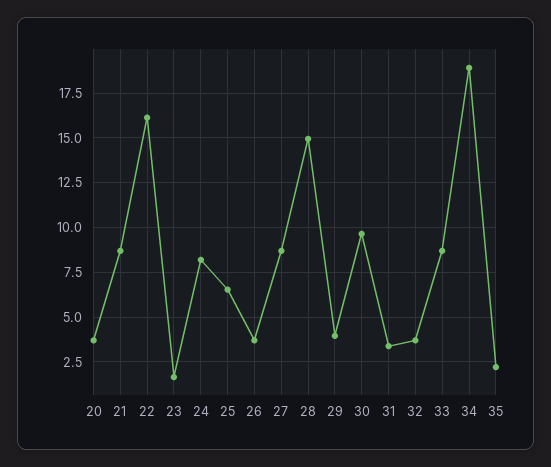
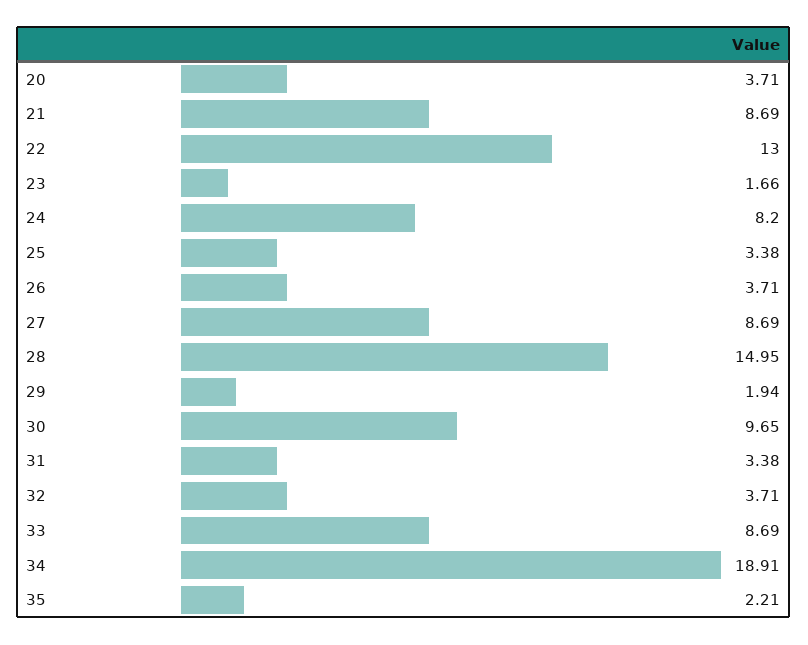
22: 16 -> 13
25: 6.5 -> 3.38
29: 4 -> 1.94

